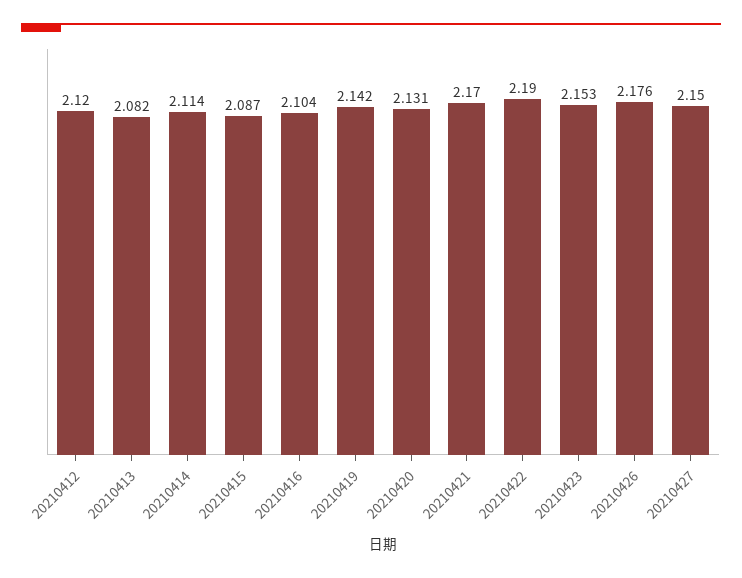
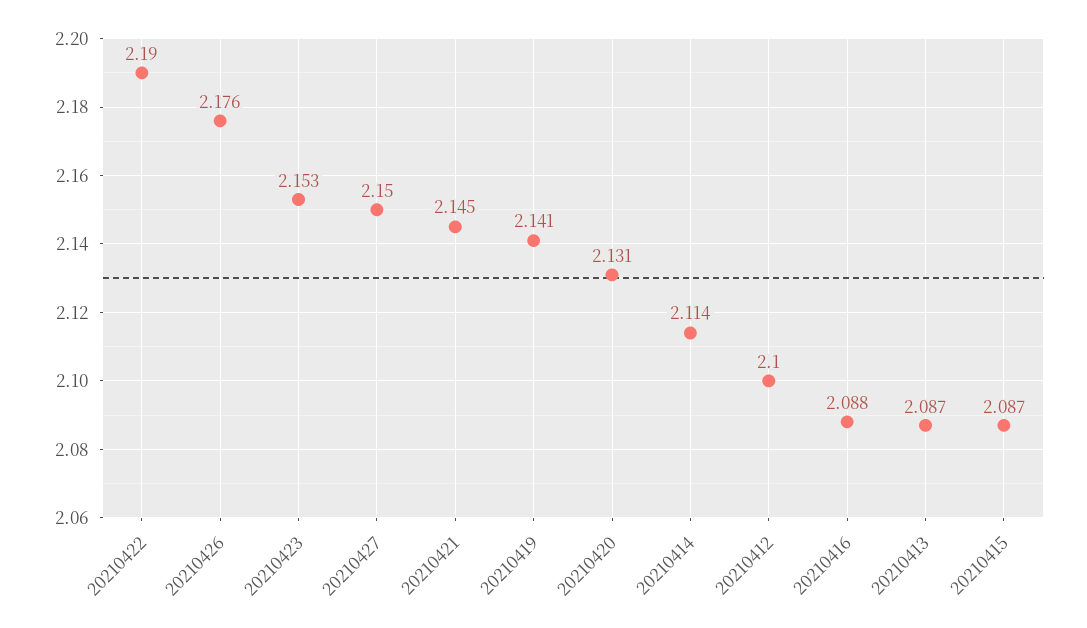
20210412: 2.12 -> 2.1
20210413: 2.082 -> 2.087
20210416: 2.104 -> 2.088
20210419: 2.142 -> 2.141
20210421: 2.17 -> 2.145

